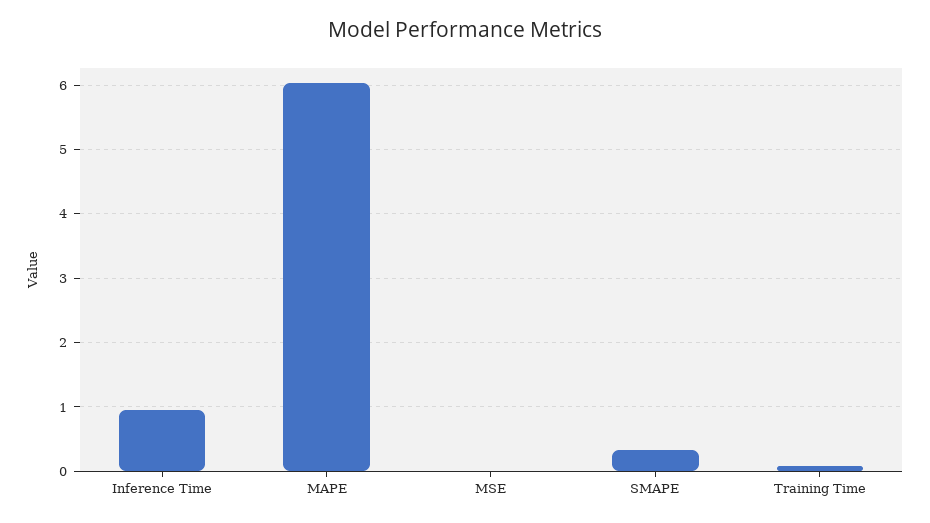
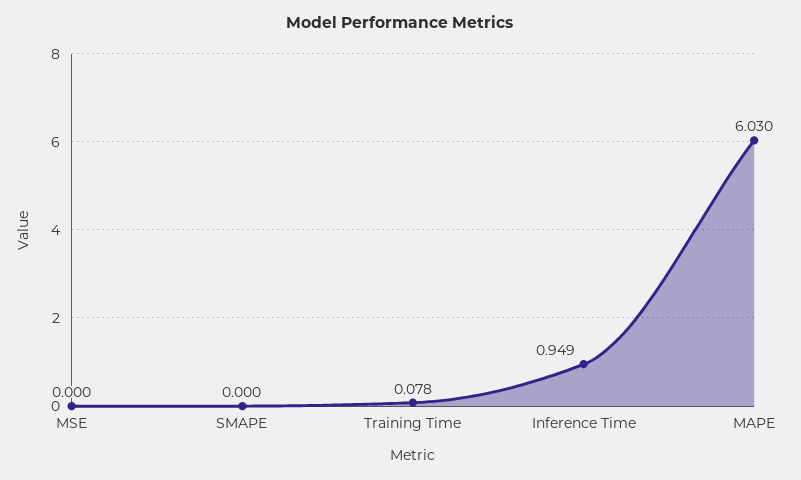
SMAPE: 0.3 -> 0

